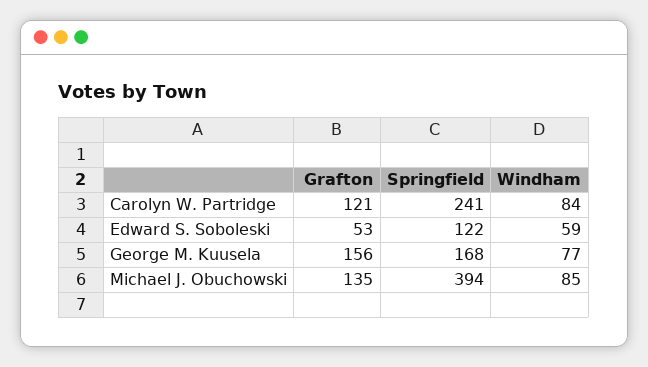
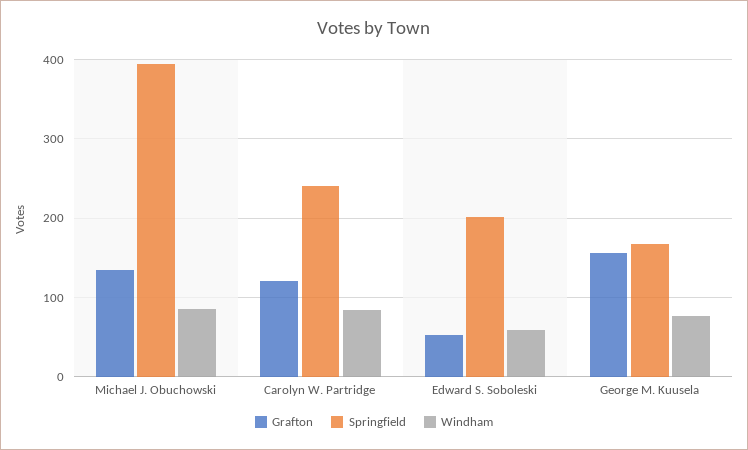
Springfield, Edward S. Soboleski: 122 -> 200

